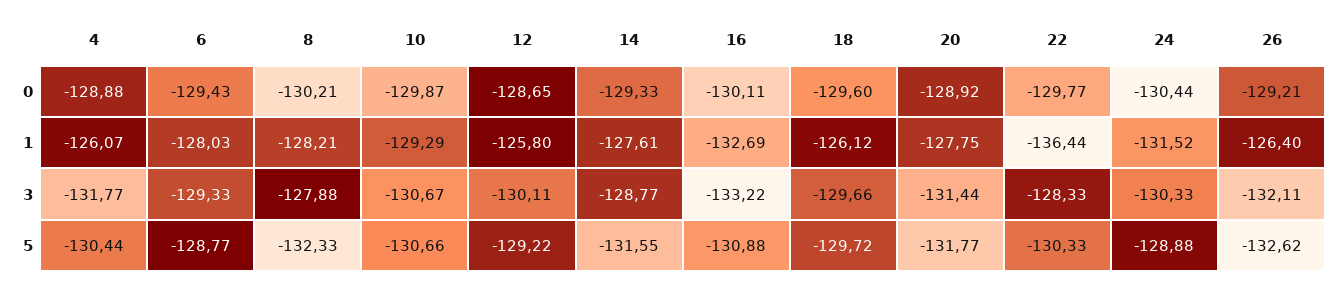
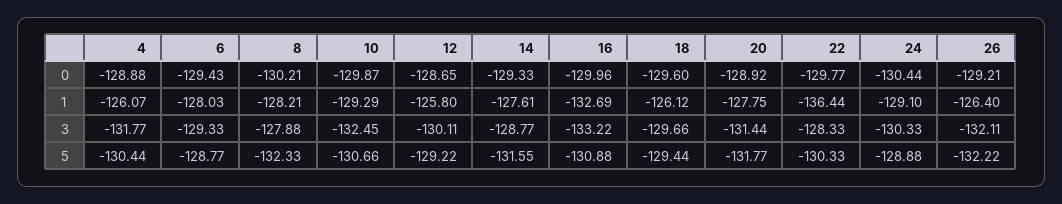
16, 0: -130.11 -> -129.96
24, 1: -131.52 -> -129.1
10, 3: -130.67 -> -132.45
18, 5: -129.72 -> -129.44
26, 5: -132.62 -> -132.22

